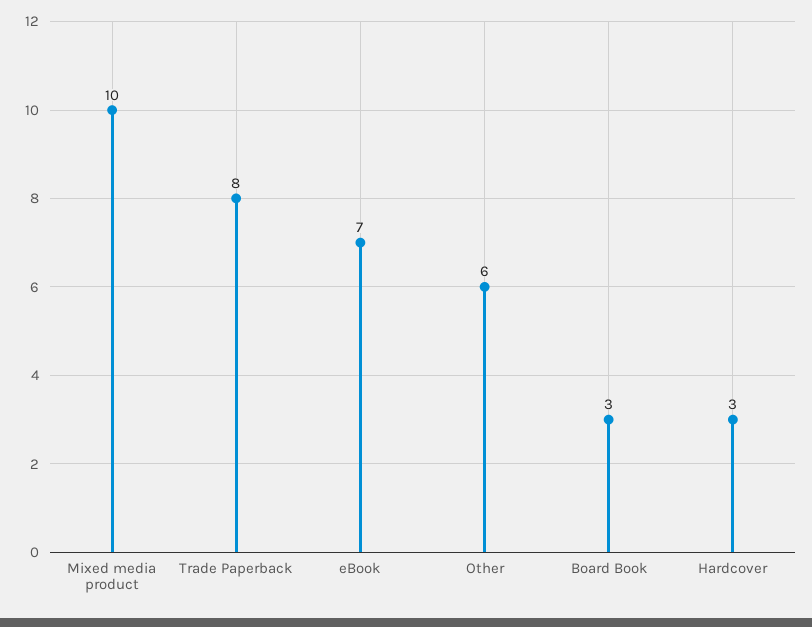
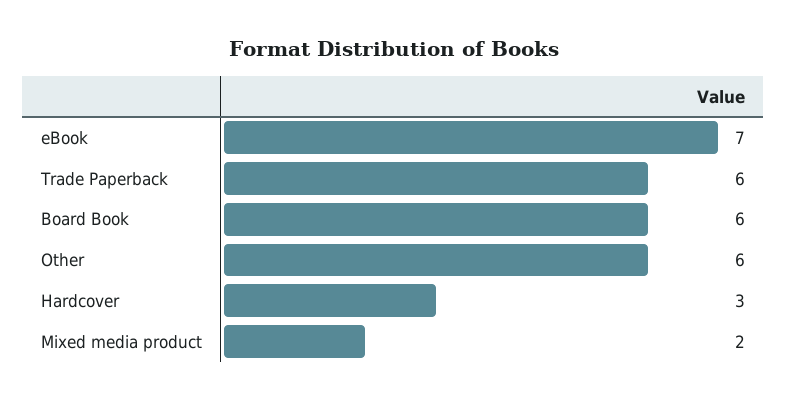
Mixed media product: 10 -> 2
Trade Paperback: 8 -> 6
Board Book: 3 -> 6

